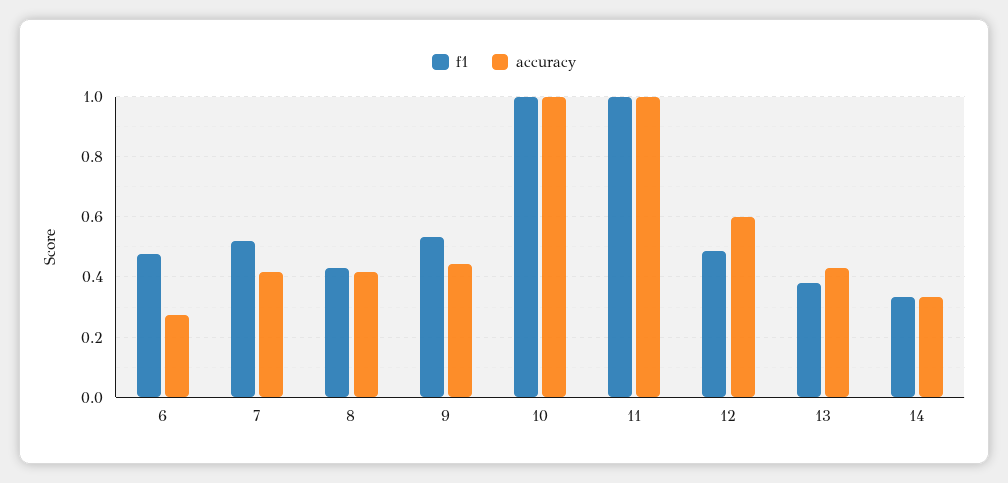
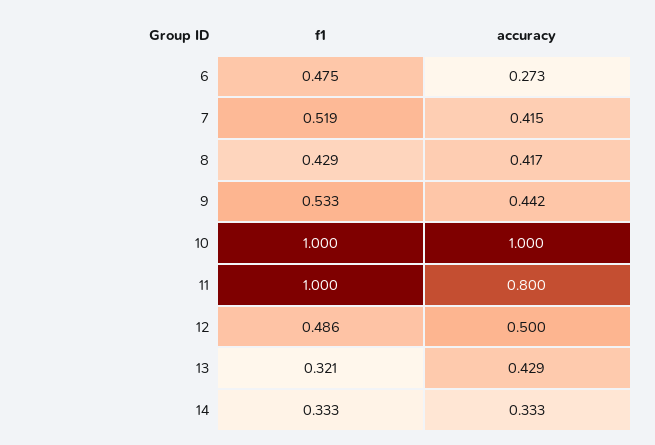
accuracy, 11: 1 -> 0.8
accuracy, 12: 0.6 -> 0.5
f1, 13: 0.38 -> 0.321

